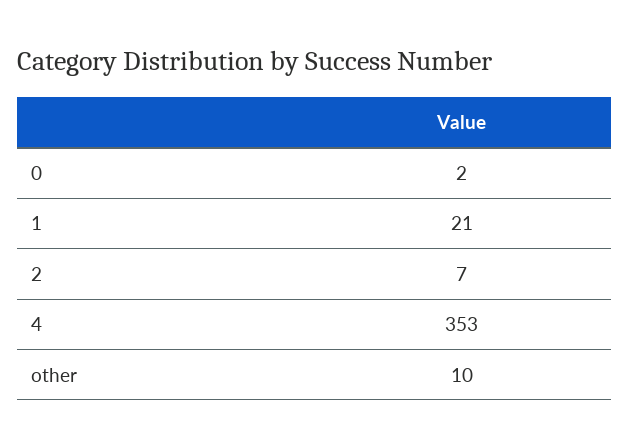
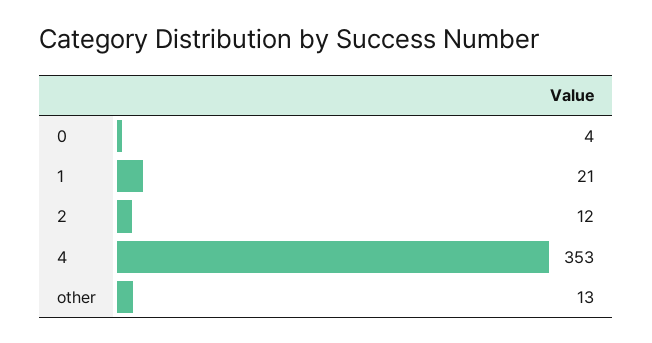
0: 2 -> 4
2: 7 -> 12
other: 10 -> 13

